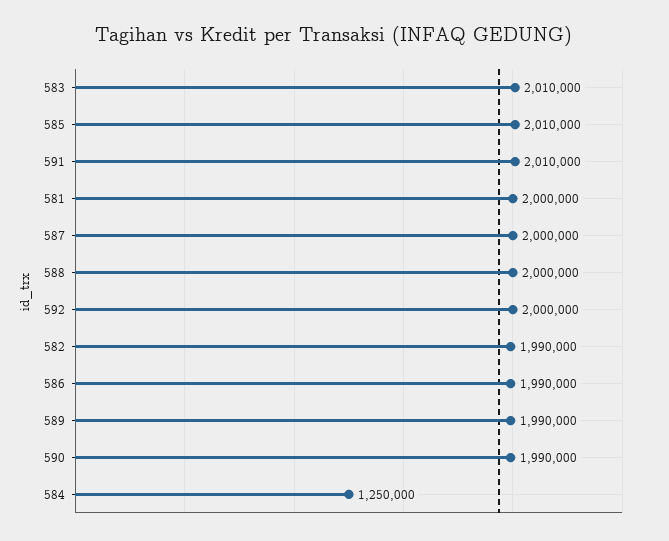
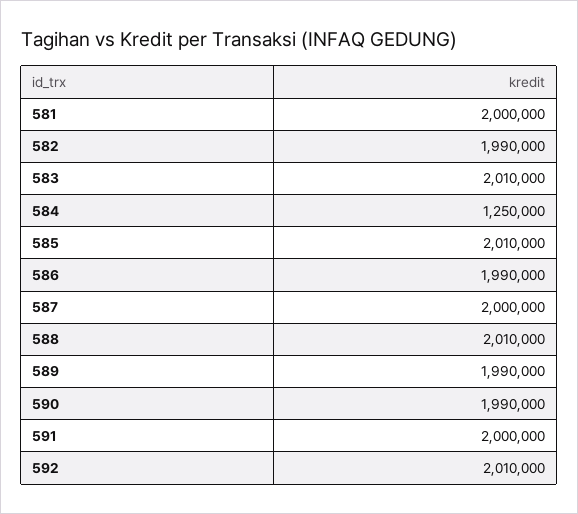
591: 2010000 -> 2000000
588: 2000000 -> 2010000
592: 2000000 -> 2010000

